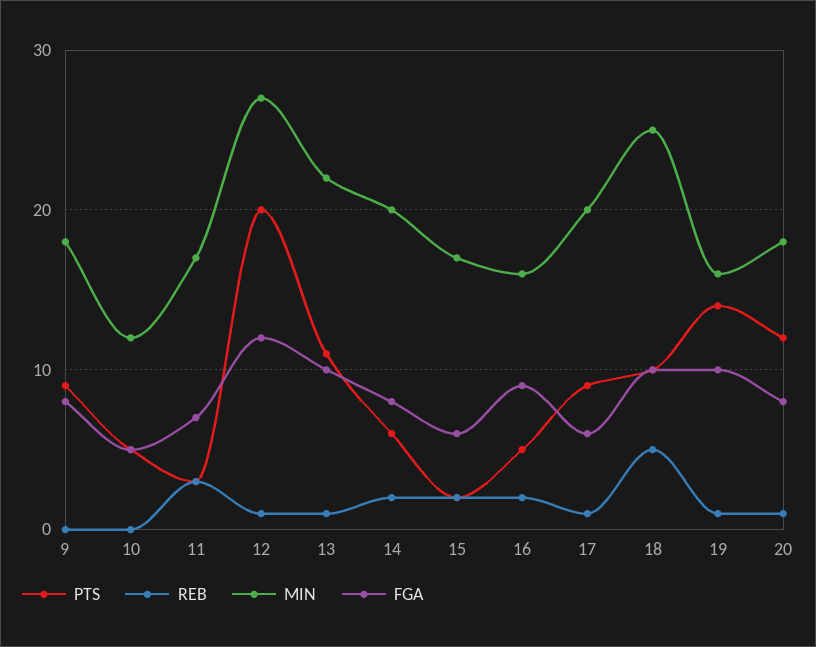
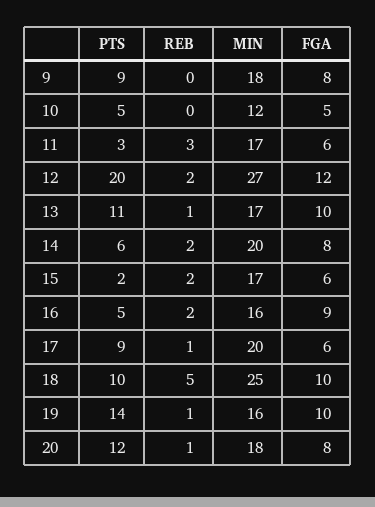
FGA, 11: 7 -> 6
REB, 12: 1 -> 2
MIN, 13: 22 -> 17

